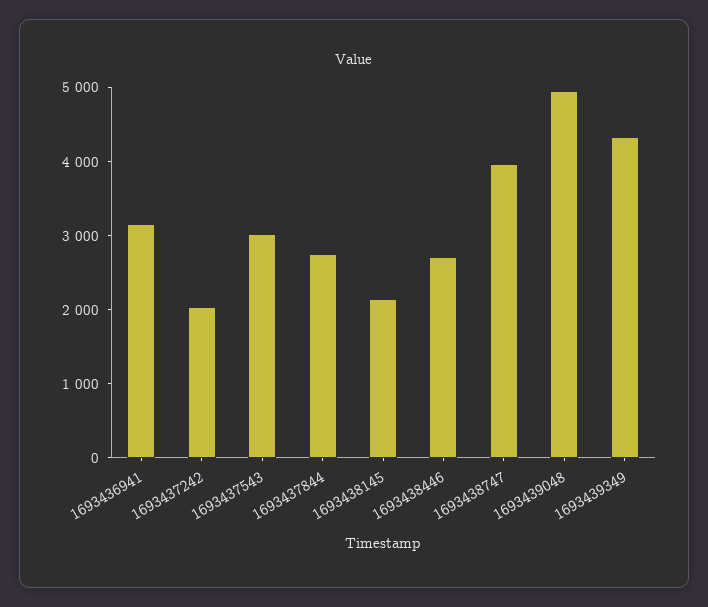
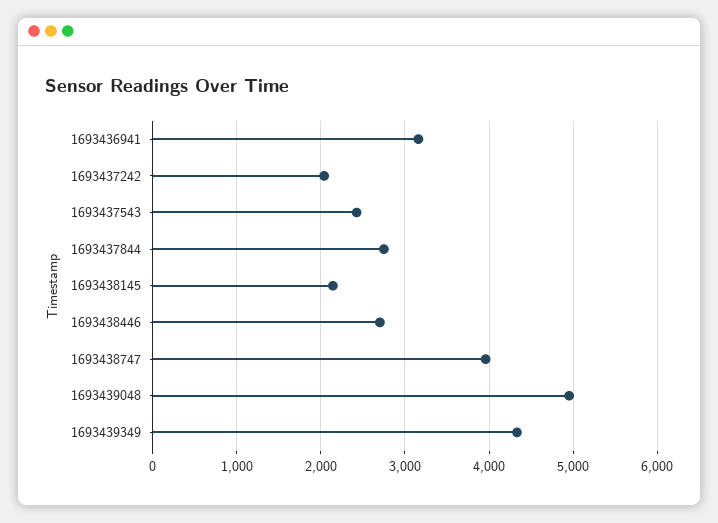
1693437543: 3000 -> 2400

